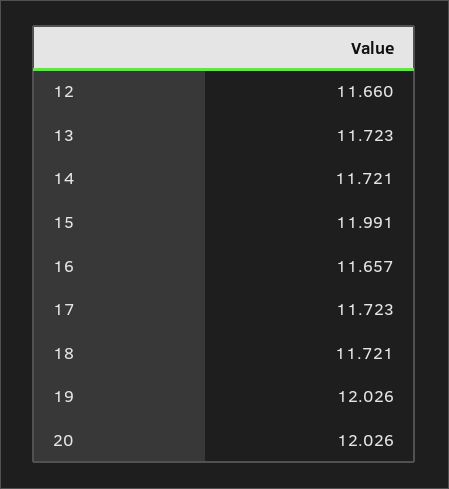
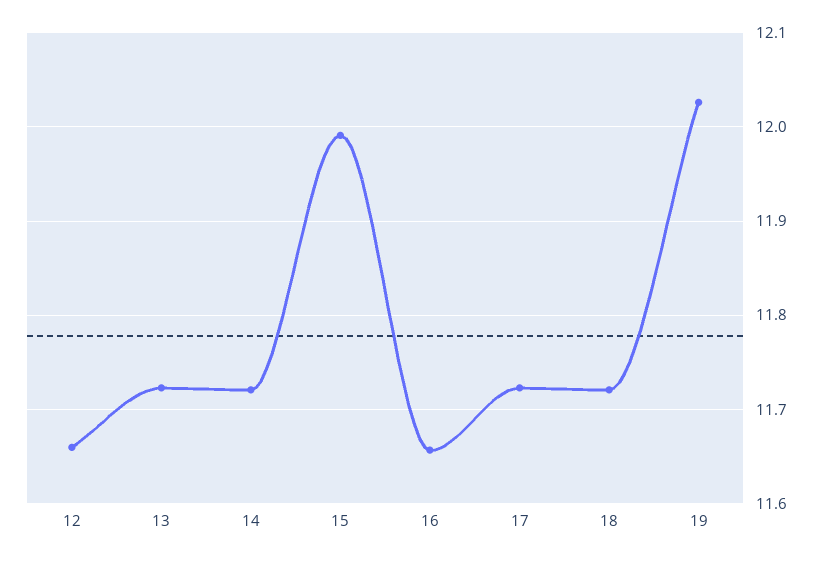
20: 12.026 -> none

